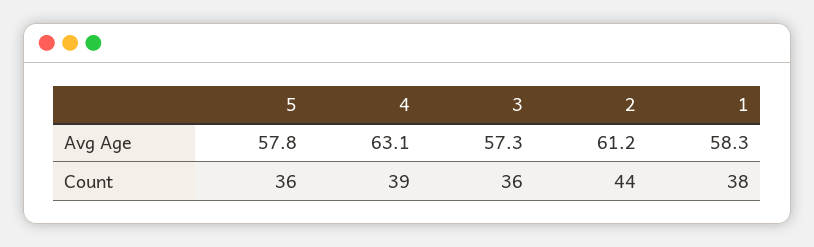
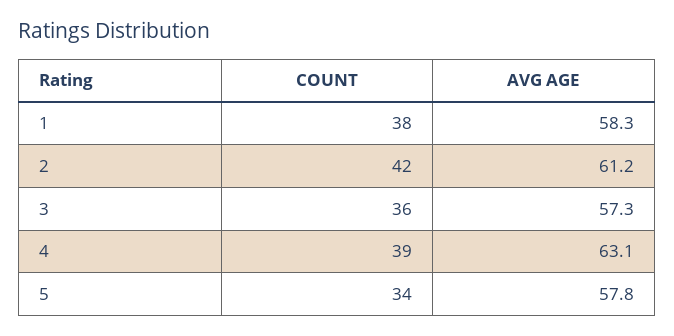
5, Count: 36 -> 34
2, Count: 44 -> 42

